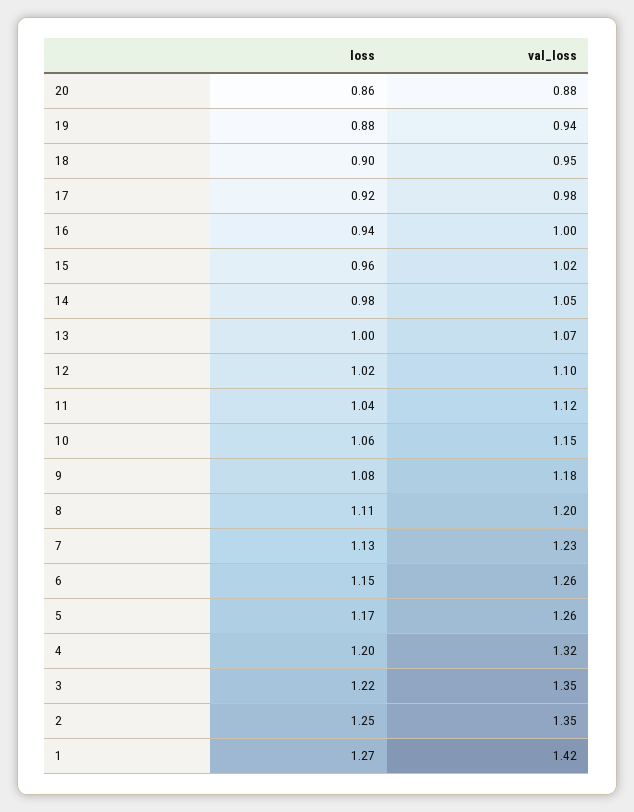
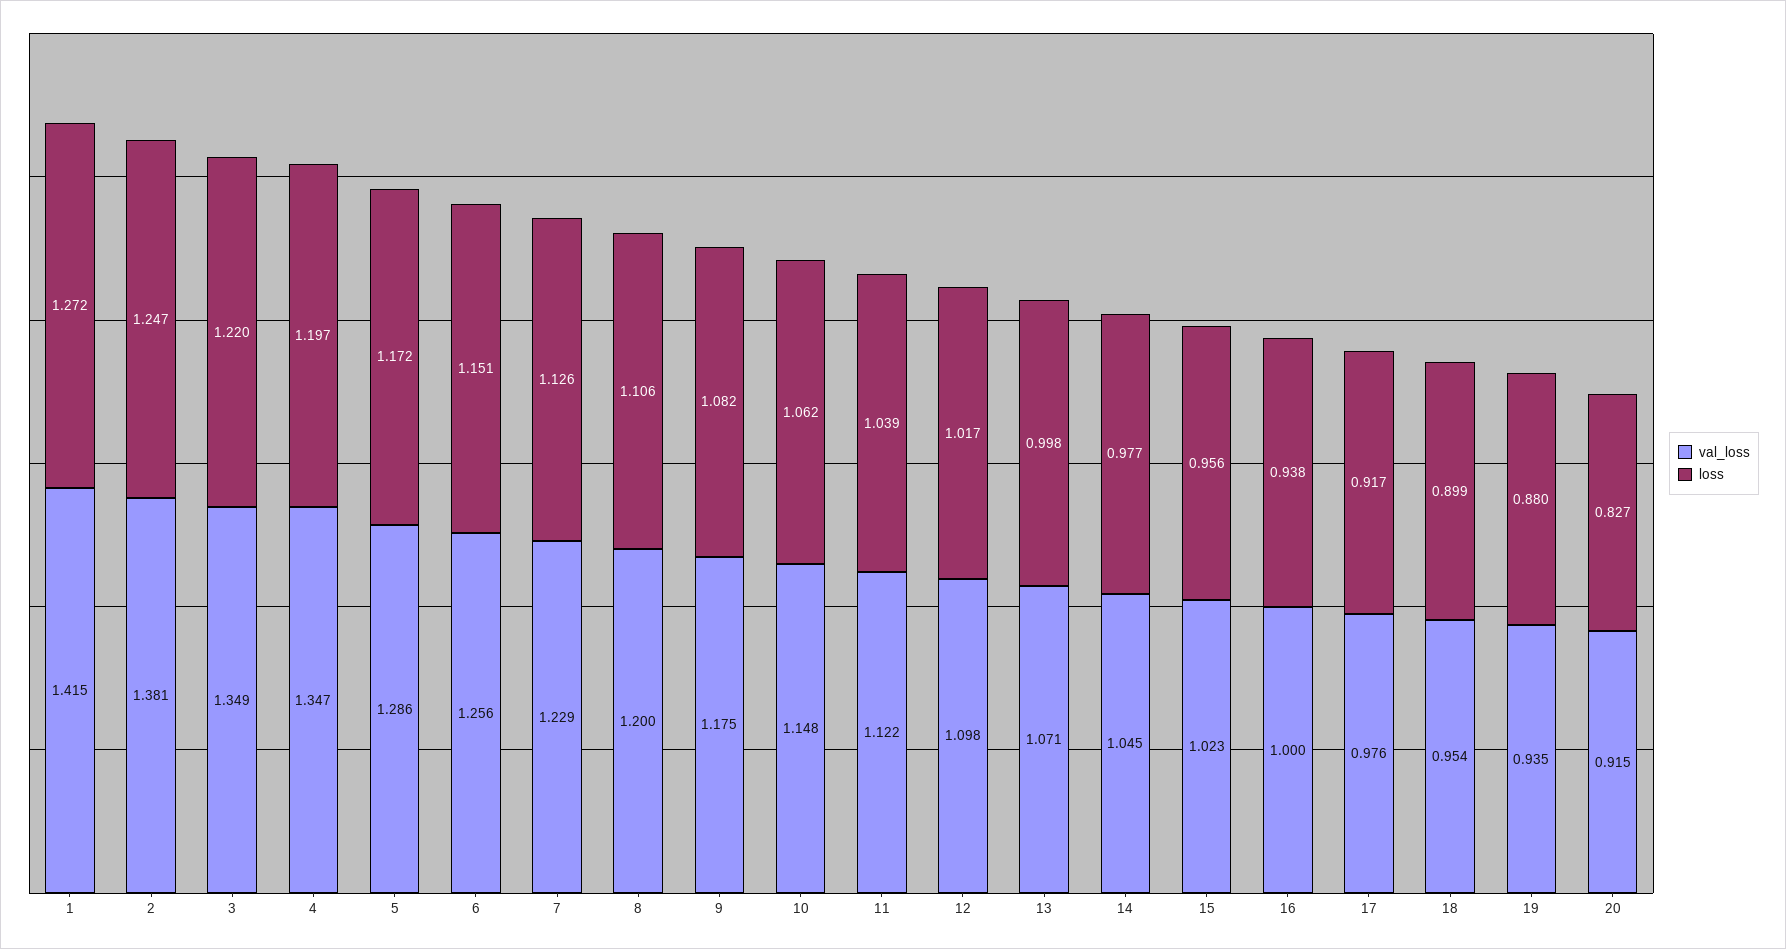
loss, 20: 0.86 -> 0.827
val_loss, 20: 0.88 -> 0.915
val_loss, 5: 1.26 -> 1.286
val_loss, 4: 1.32 -> 1.347
val_loss, 2: 1.35 -> 1.381

